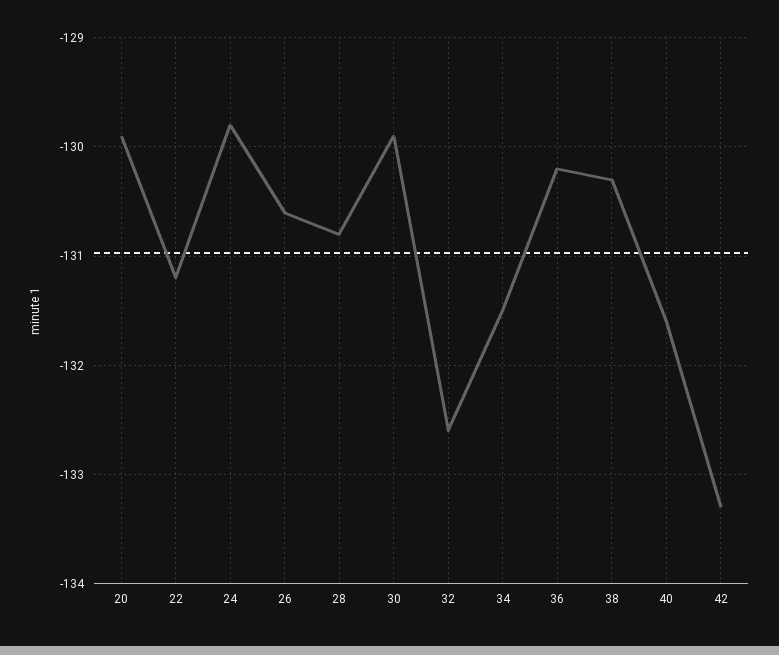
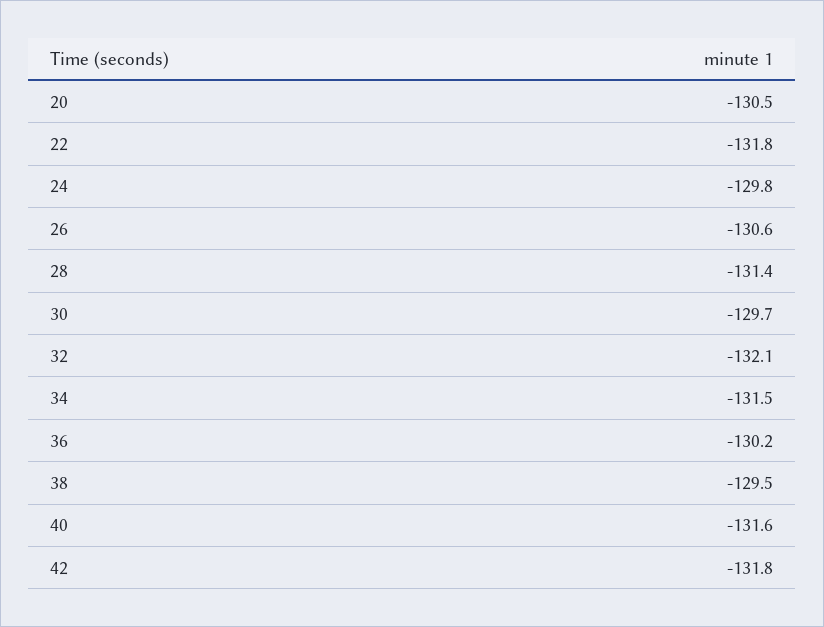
20: -129.9 -> -130.5
22: -131.2 -> -131.8
28: -130.8 -> -131.4
30: -129.9 -> -129.7
32: -132.6 -> -132.1
38: -130.3 -> -129.5
42: -133.3 -> -131.8

